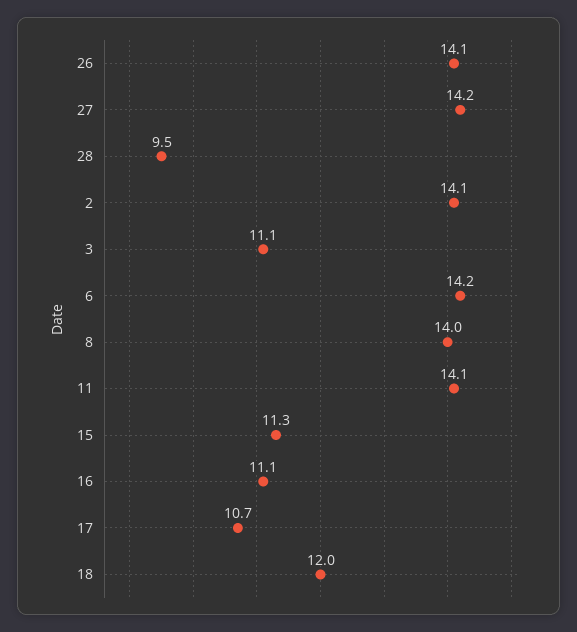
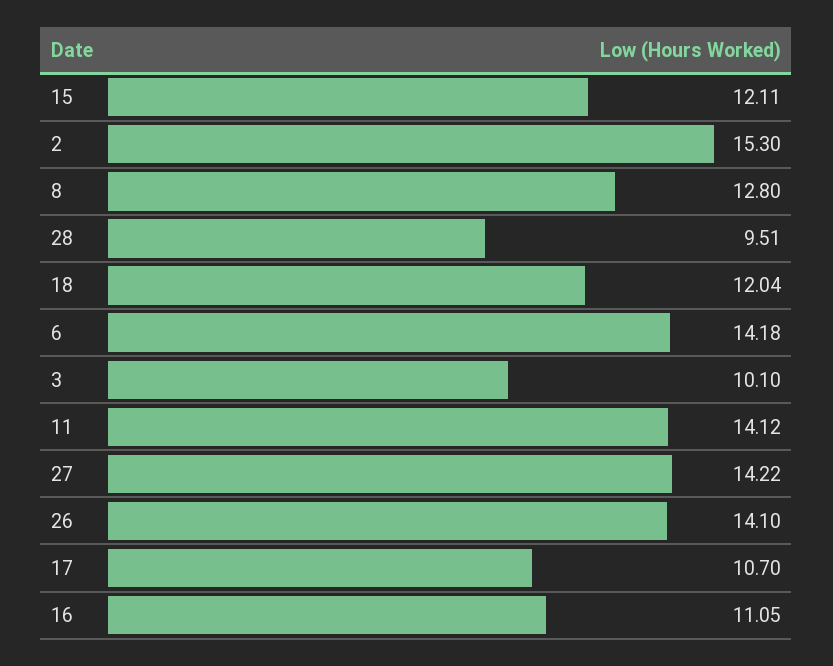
2: 14.1 -> 15.3
3: 11.1 -> 10.1
8: 14 -> 12.8
15: 11.3 -> 12.11

